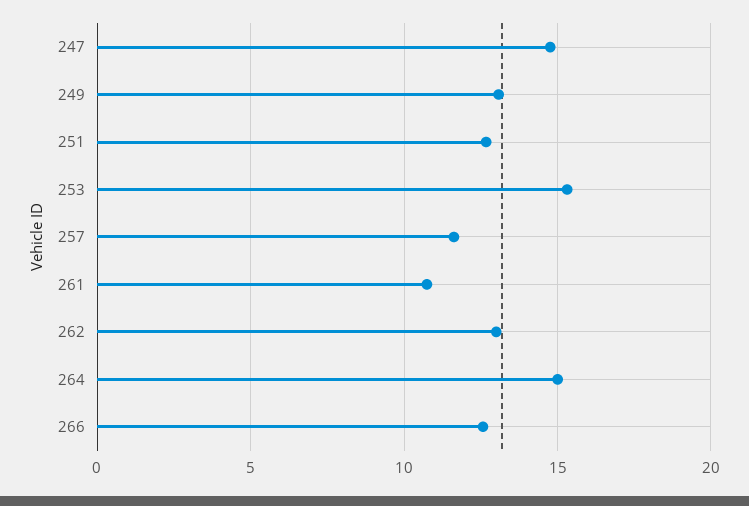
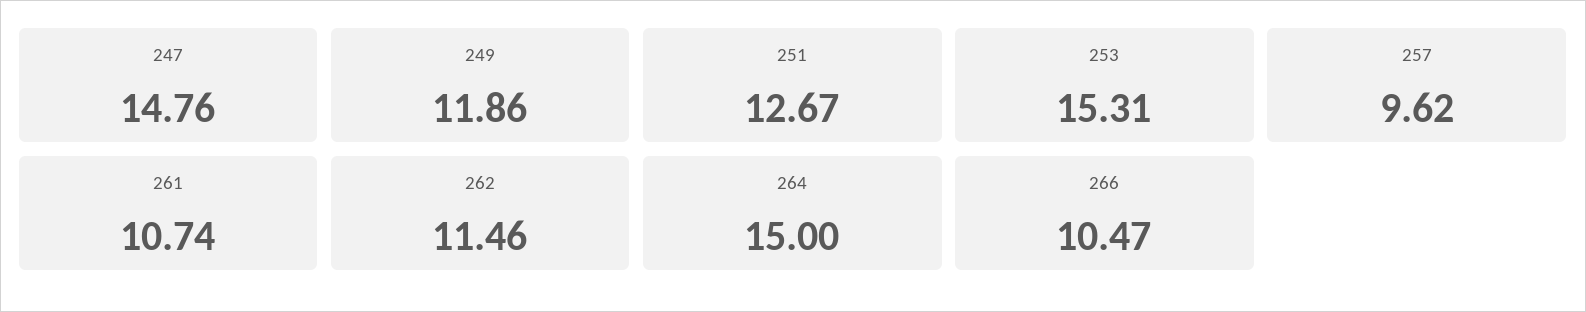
249: 13 -> 11.86
257: 11.5 -> 9.62
262: 13 -> 11.46
266: 12.5 -> 10.47

